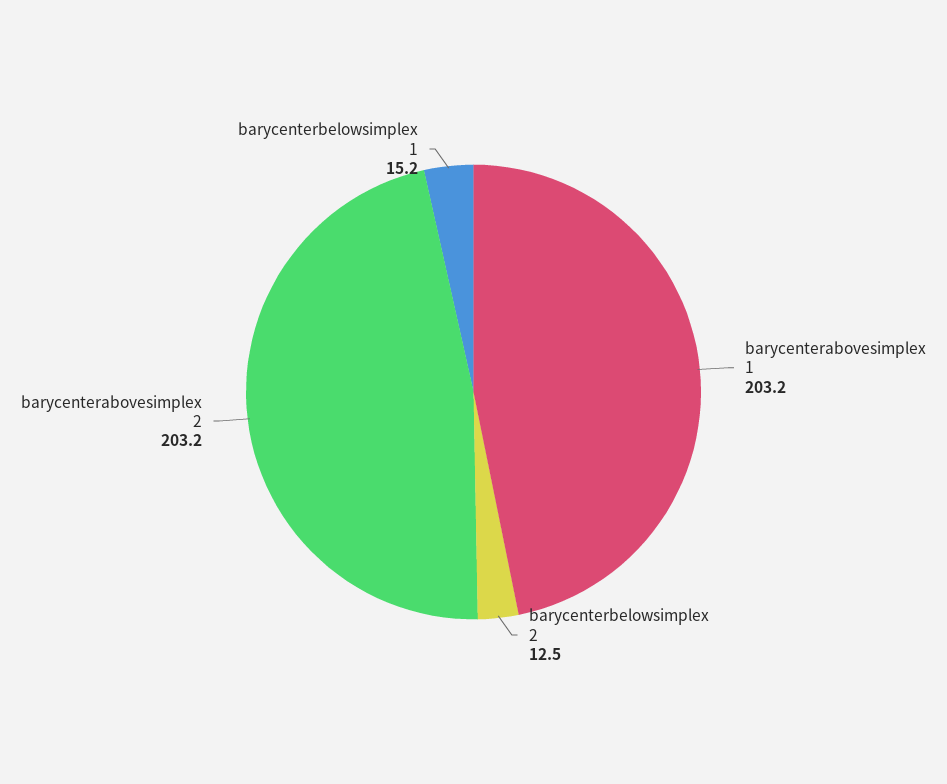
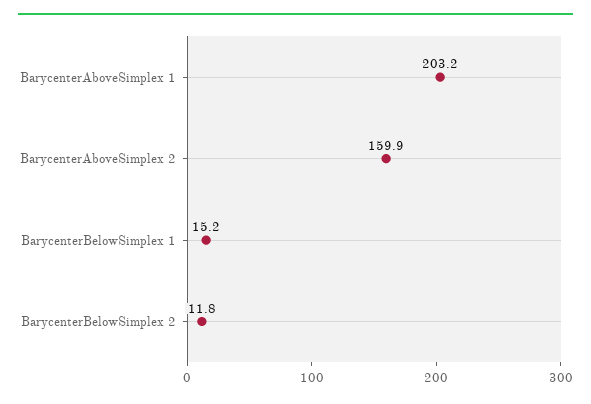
barycenterbelowsimplex 2: 12.5 -> 11.8
barycenterabovesimplex 2: 203.2 -> 159.9

